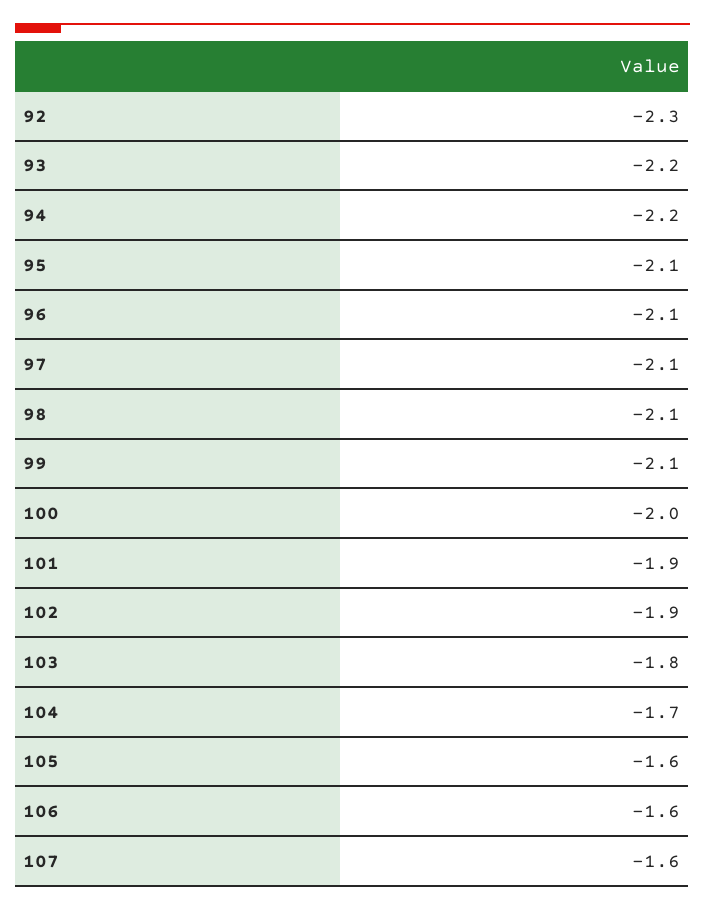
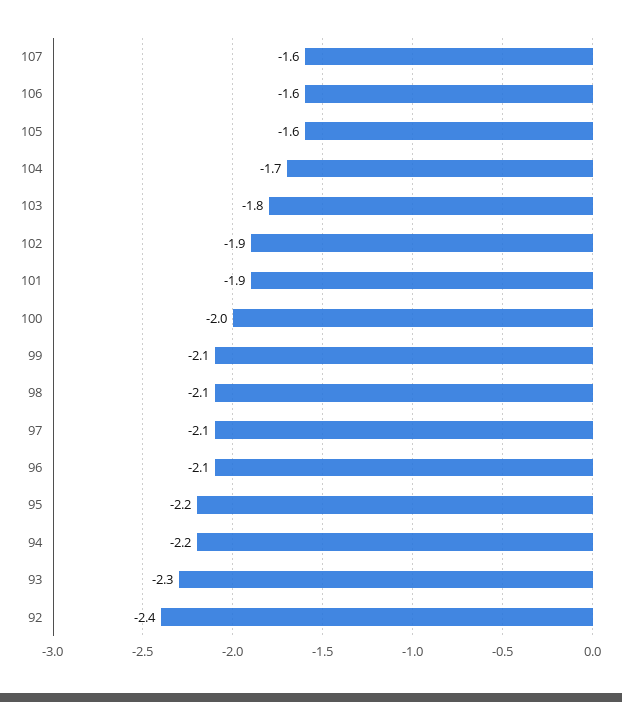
92: -2.3 -> -2.4
93: -2.2 -> -2.3
95: -2.1 -> -2.2

